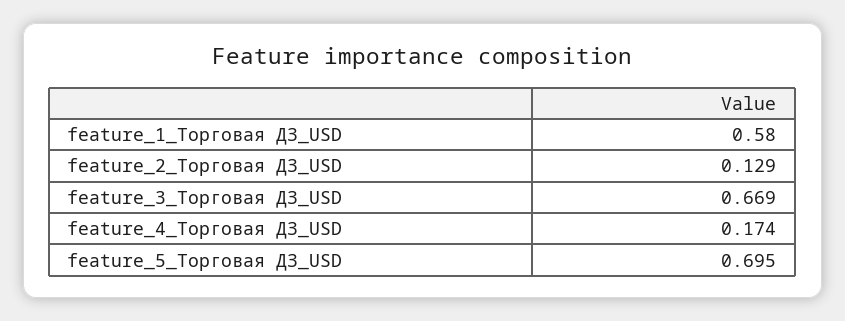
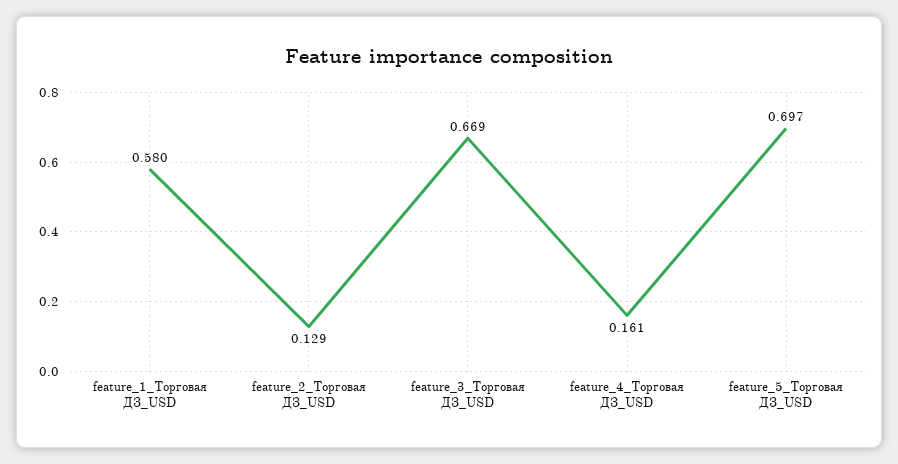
feature_4_Торговая ДЗ_USD: 0.174 -> 0.161
feature_5_Торговая ДЗ_USD: 0.695 -> 0.697

